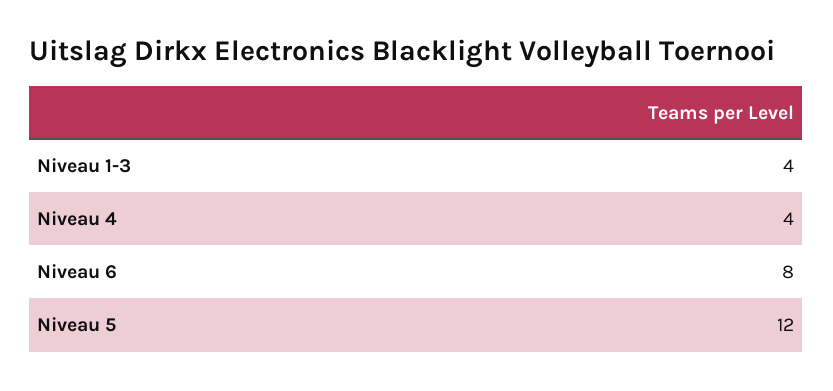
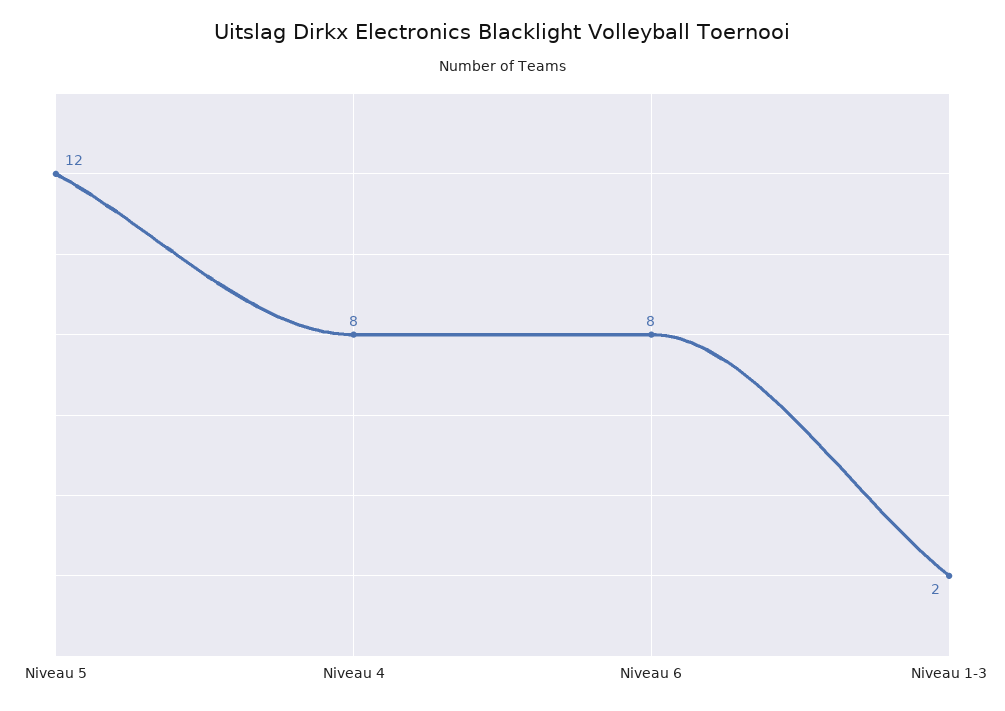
Niveau 1-3: 4 -> 2
Niveau 4: 4 -> 8

